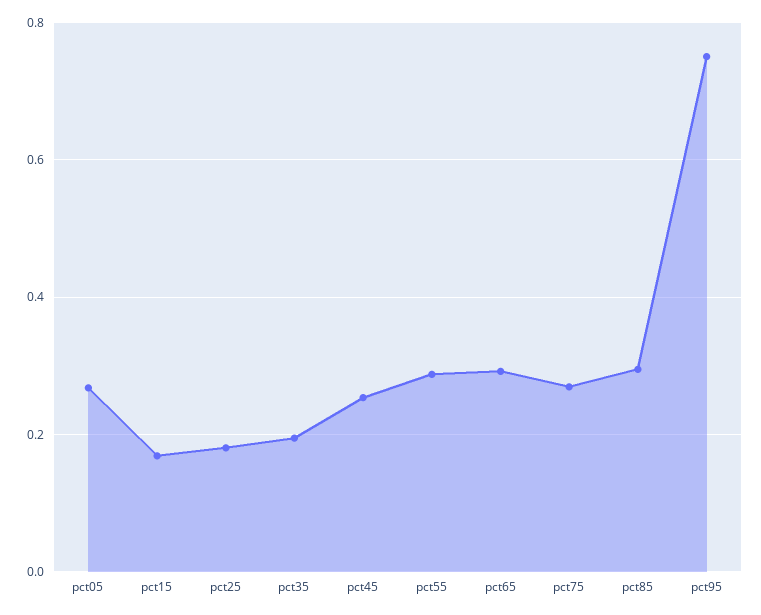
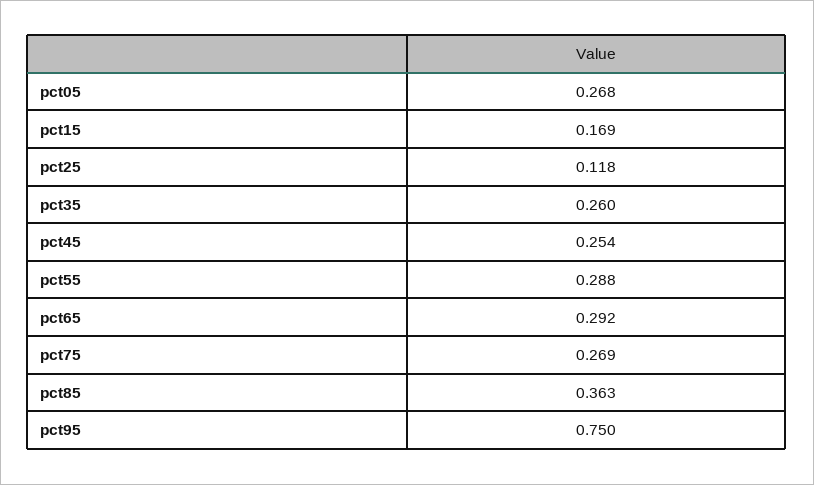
pct25: 0.18 -> 0.118
pct35: 0.2 -> 0.26
pct85: 0.3 -> 0.363

